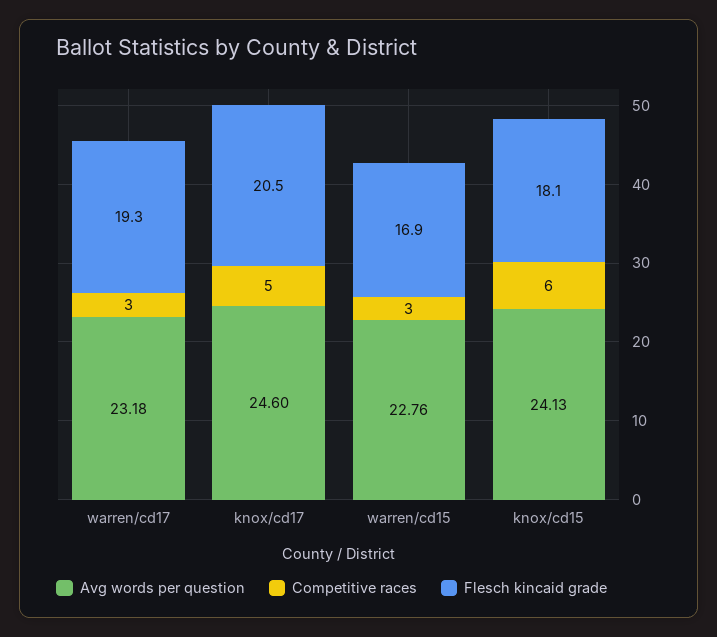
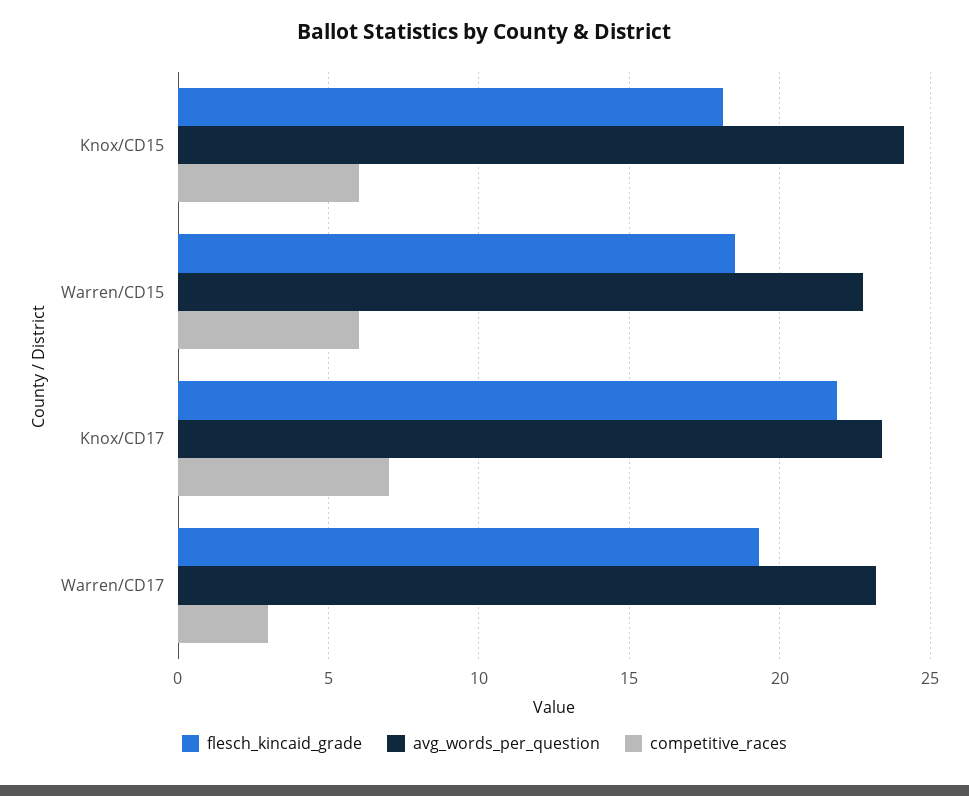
Avg words per question, knox/cd17: 24.6 -> 23.5
Competitive races, knox/cd17: 5 -> 7
Flesch kincaid grade, knox/cd17: 20.5 -> 22
Competitive races, warren/cd15: 3 -> 6
Flesch kincaid grade, warren/cd15: 16.9 -> 18.5

